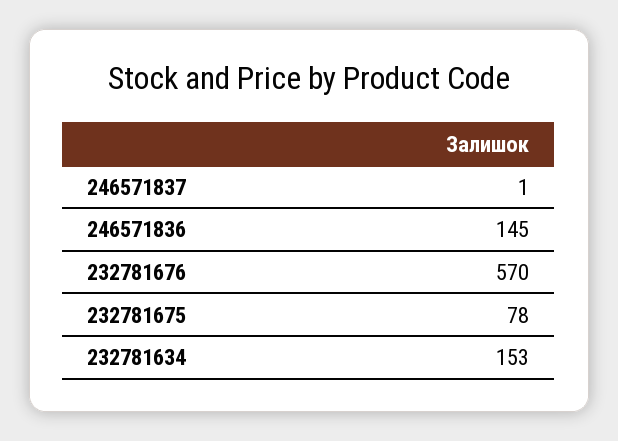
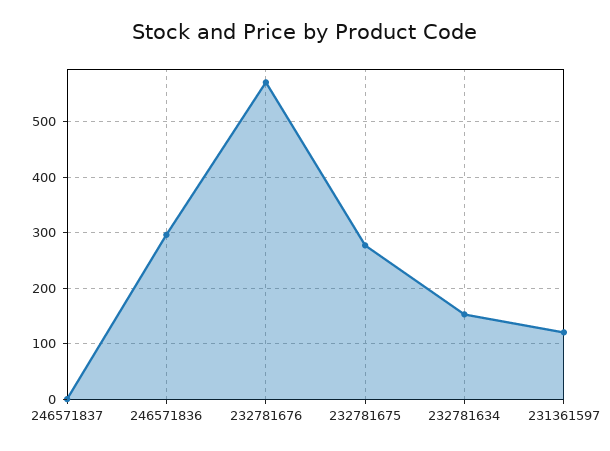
246571836: 145 -> 300
232781675: 78 -> 280
231361597: none -> 120

